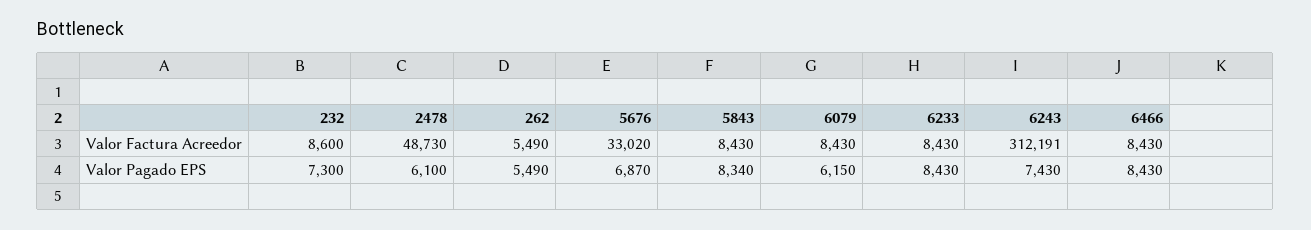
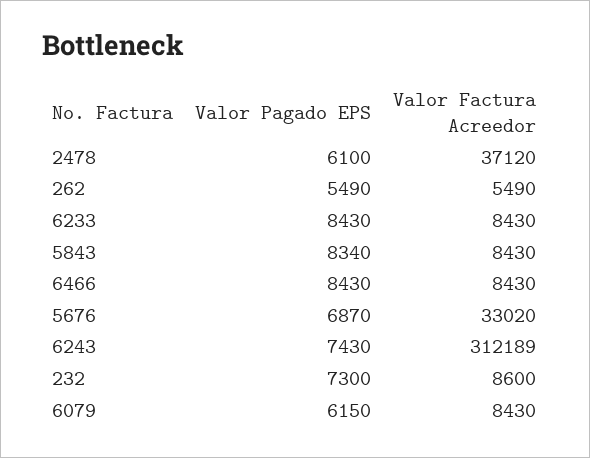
2478, Valor Factura Acreedor: 48730 -> 37120
6243, Valor Factura Acreedor: 312191 -> 312189

